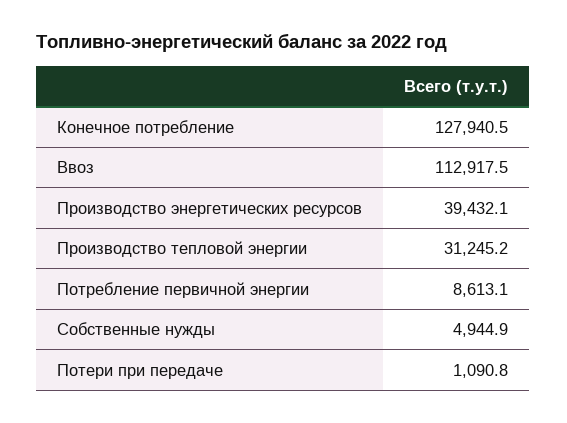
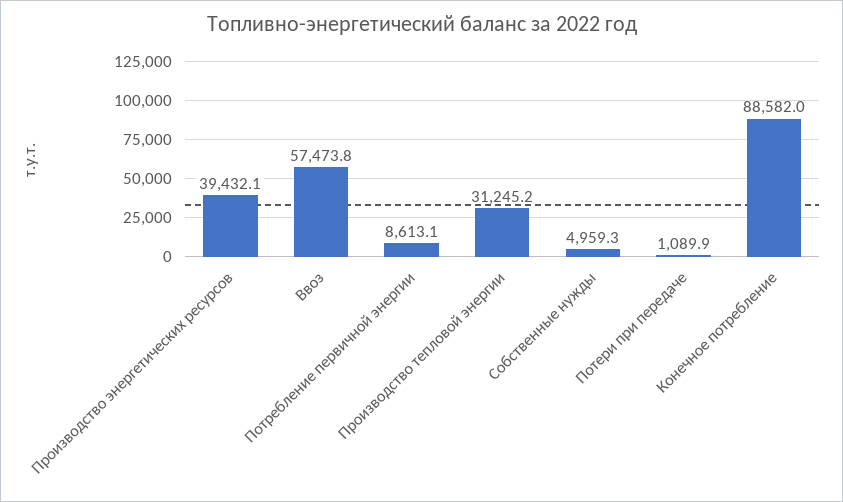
Конечное потребление: 127940.5 -> 88582
Ввоз: 112917.5 -> 57473.8
Собственные нужды: 4944.9 -> 4959.3
Потери при передаче: 1090.8 -> 1089.9

